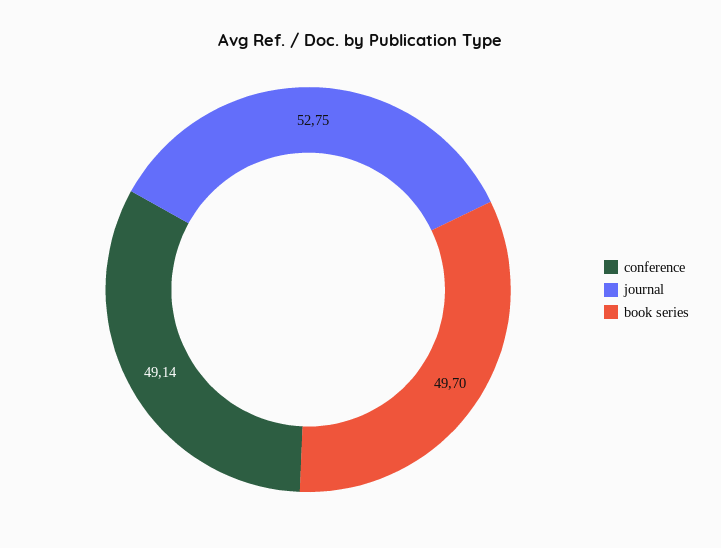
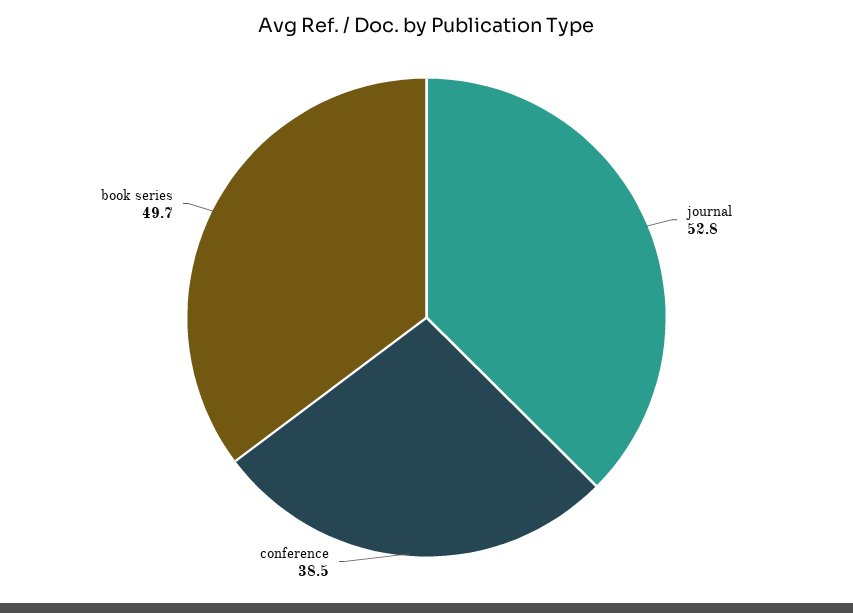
conference: 49.14 -> 38.5

